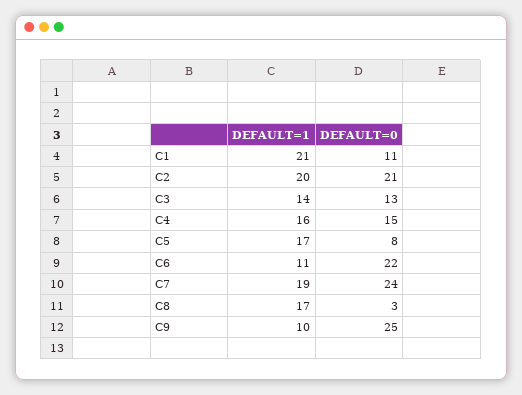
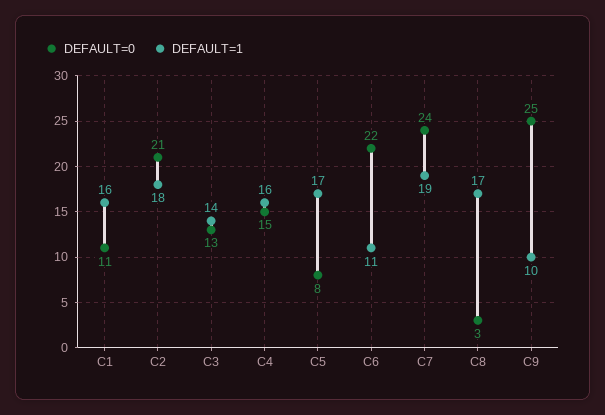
DEFAULT=1, C1: 21 -> 16
DEFAULT=1, C2: 20 -> 18

